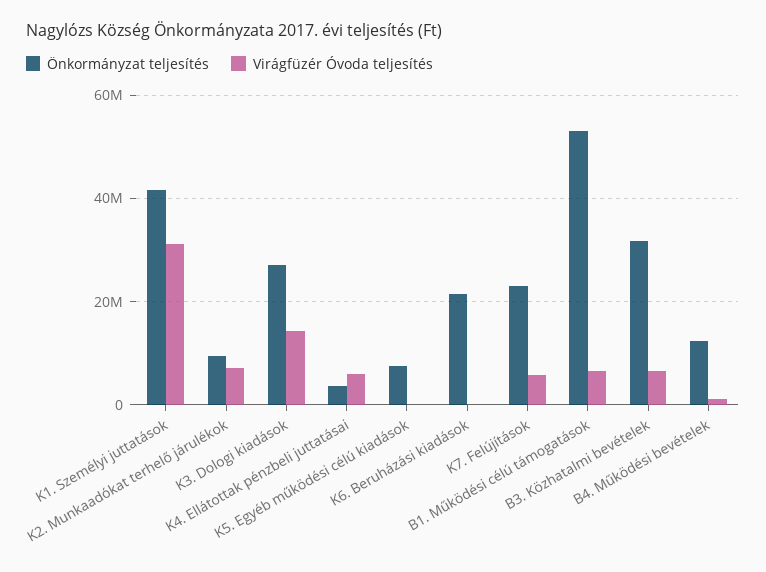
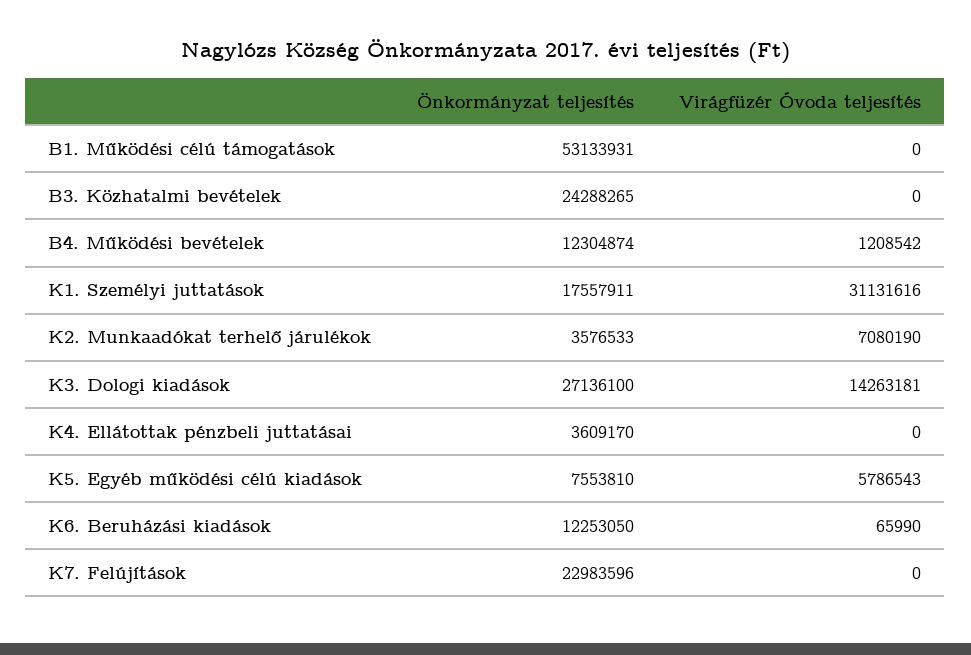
Önkormányzat teljesítés, K1. Személyi juttatások: 42000000 -> 17557911
Önkormányzat teljesítés, K2. Munkaadókat terhelő járulékok: 10000000 -> 3576533
Virágfüzér Óvoda teljesítés, K4. Ellátottak pénzbeli juttatásai: 6000000 -> 0
Virágfüzér Óvoda teljesítés, K5. Egyéb működési célú kiadások: 0 -> 5786543
Önkormányzat teljesítés, K6. Beruházási kiadások: 22000000 -> 12253050
Virágfüzér Óvoda teljesítés, K7. Felújítások: 6000000 -> 0
Virágfüzér Óvoda teljesítés, B1. Működési célú támogatások: 6000000 -> 0
Önkormányzat teljesítés, B3. Közhatalmi bevételek: 32000000 -> 24288265
Virágfüzér Óvoda teljesítés, B3. Közhatalmi bevételek: 6000000 -> 0

